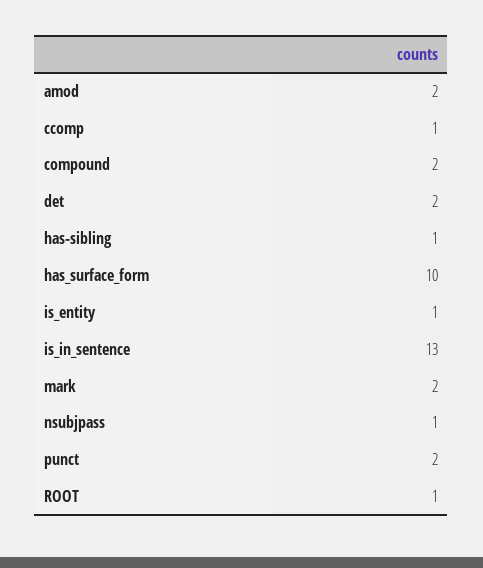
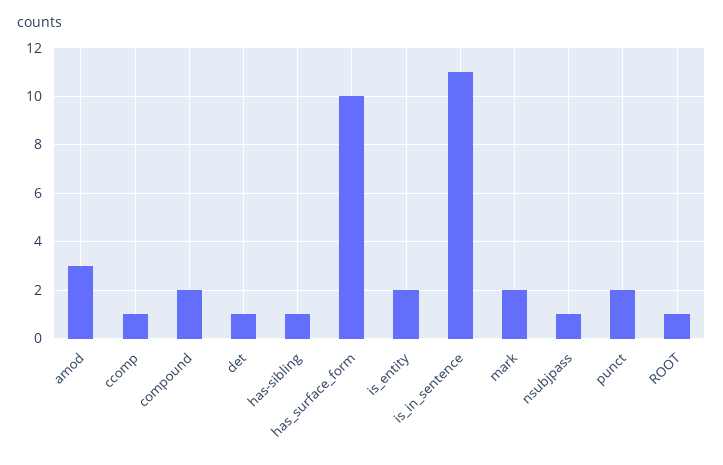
amod: 2 -> 3
det: 2 -> 1
is_entity: 1 -> 2
is_in_sentence: 13 -> 11

